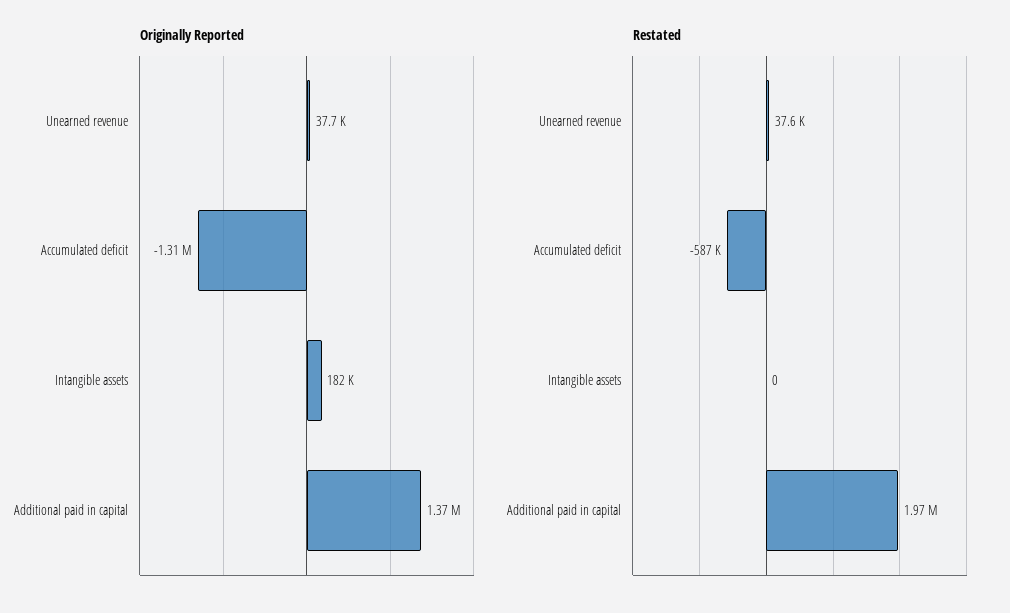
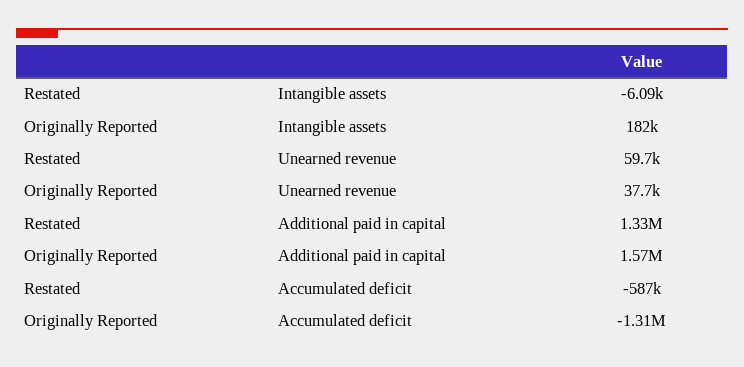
Originally Reported, Additional paid in capital: 1370000 -> 1570000
Restated, Unearned revenue: 37600 -> 59700
Restated, Intangible assets: 0 -> -6090
Restated, Additional paid in capital: 1970000 -> 1330000

